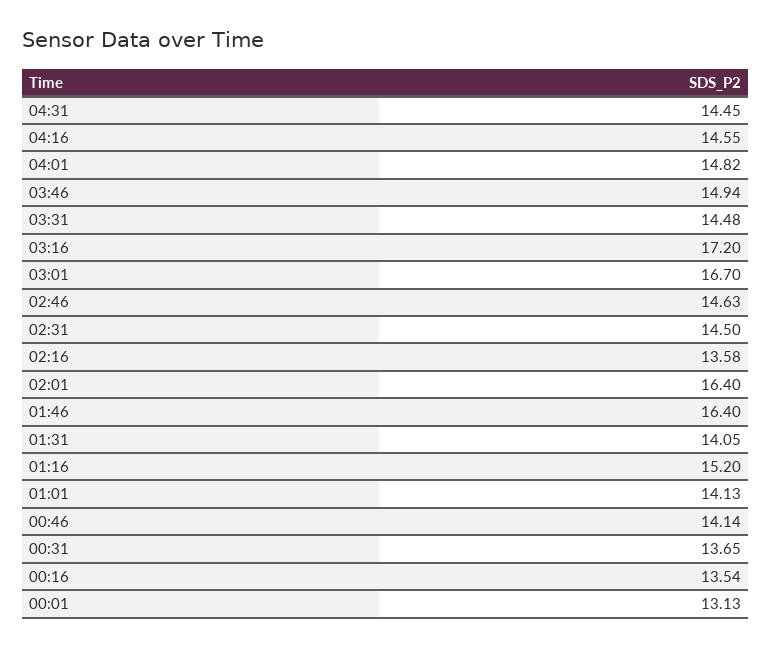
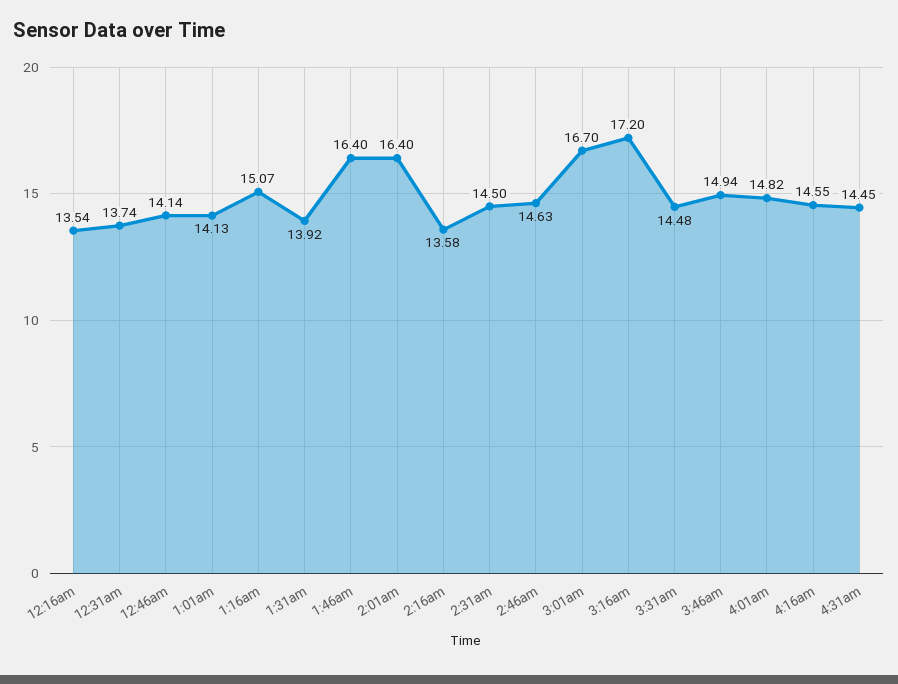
01:31: 14.05 -> 13.92
01:16: 15.2 -> 15.07
00:31: 13.65 -> 13.74
00:01: 13.13 -> none

